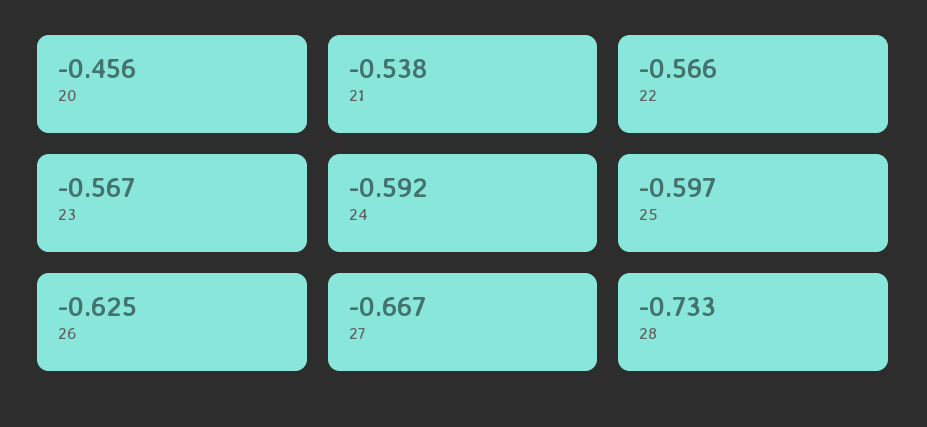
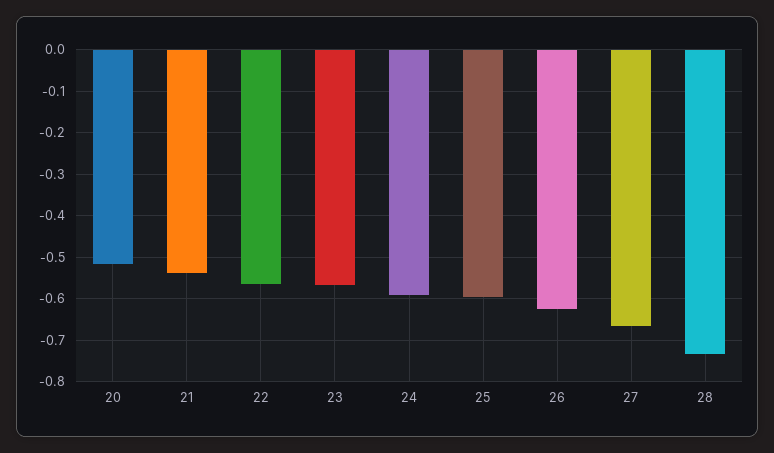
20: -0.456 -> -0.52

